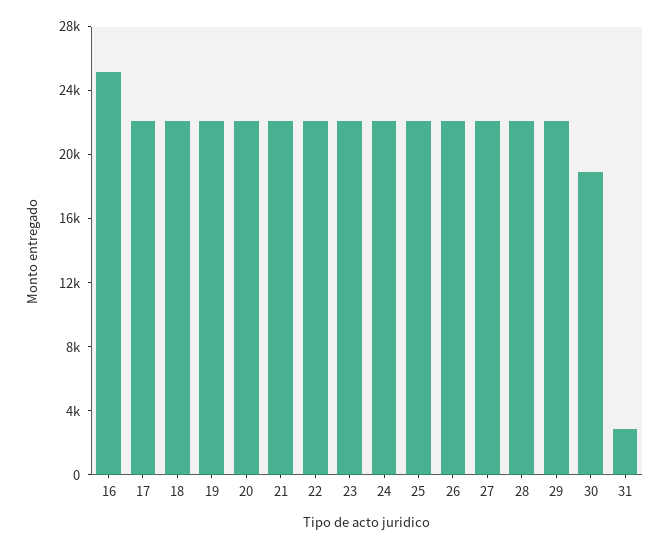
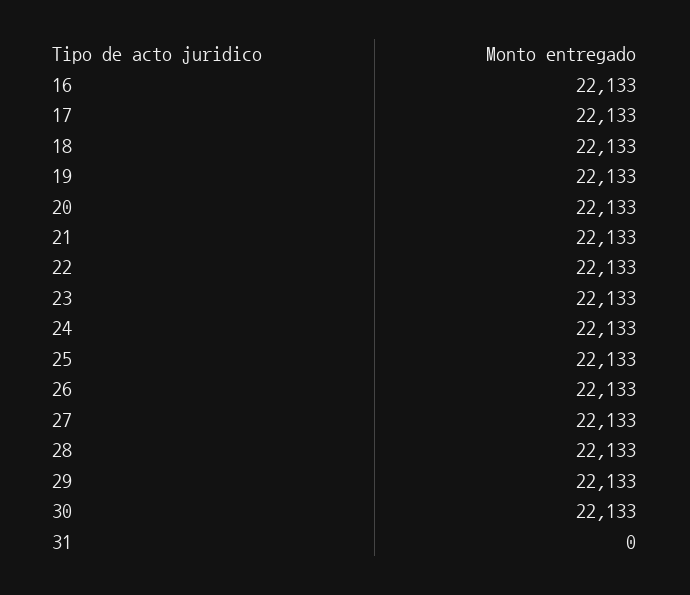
16: 25000 -> 22133
30: 19000 -> 22133
31: 3000 -> 0

